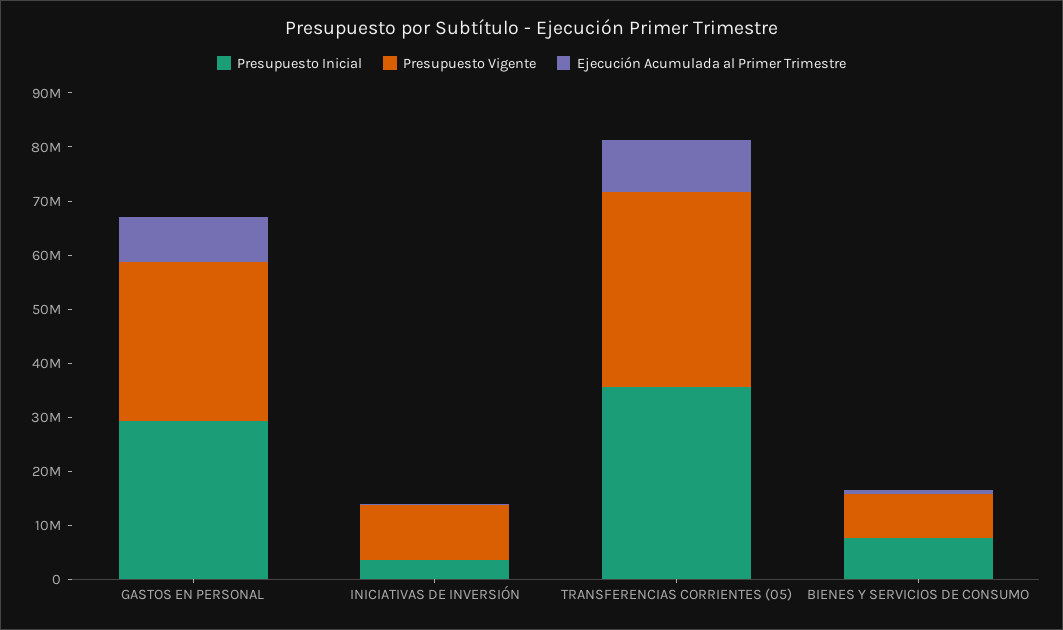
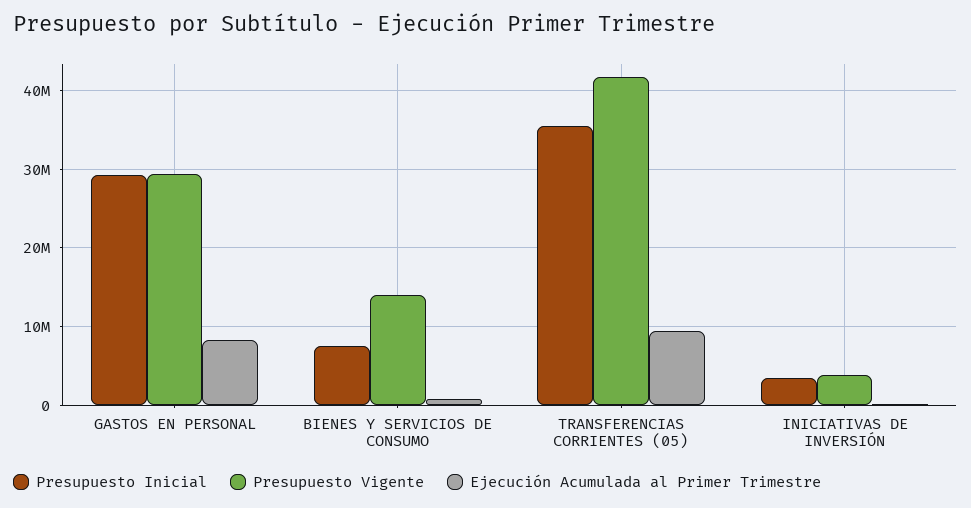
Presupuesto Vigente, INICIATIVAS DE INVERSIÓN: 10000000 -> 4000000
Presupuesto Vigente, TRANSFERENCIAS CORRIENTES (05): 36000000 -> 42000000
Presupuesto Vigente, BIENES Y SERVICIOS DE CONSUMO: 8000000 -> 14000000

